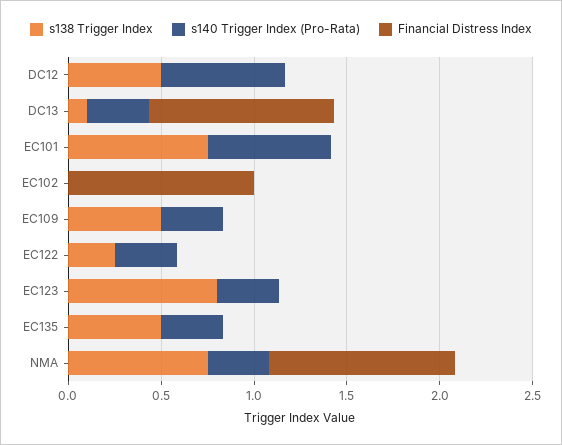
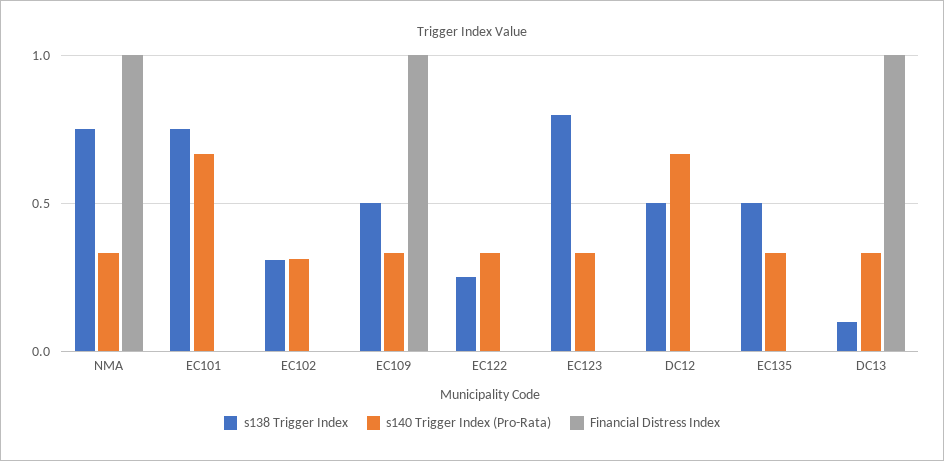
s138 Trigger Index, EC102: 0 -> 0.3
s140 Trigger Index (Pro-Rata), EC102: 0 -> 0.3
Financial Distress Index, EC102: 1 -> 0
Financial Distress Index, EC109: 0 -> 1

